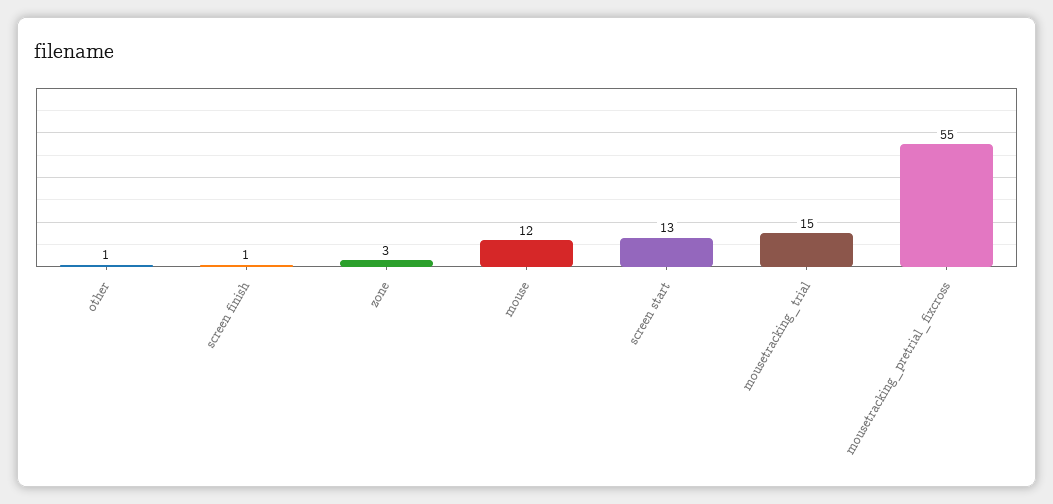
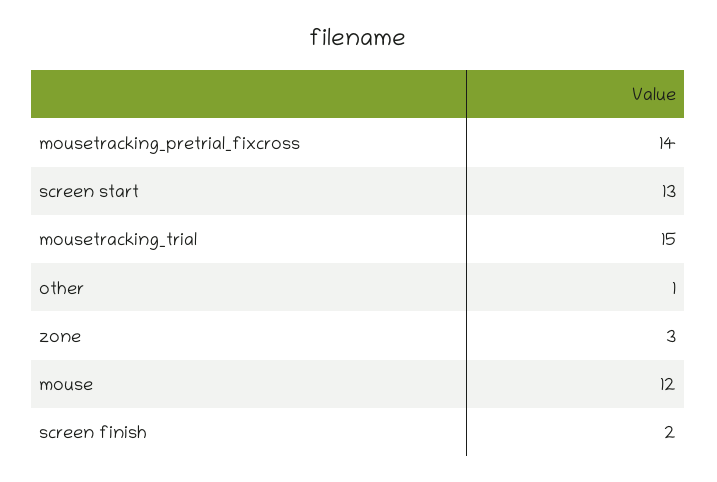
screen finish: 1 -> 2
mousetracking_pretrial_fixcross: 55 -> 14

